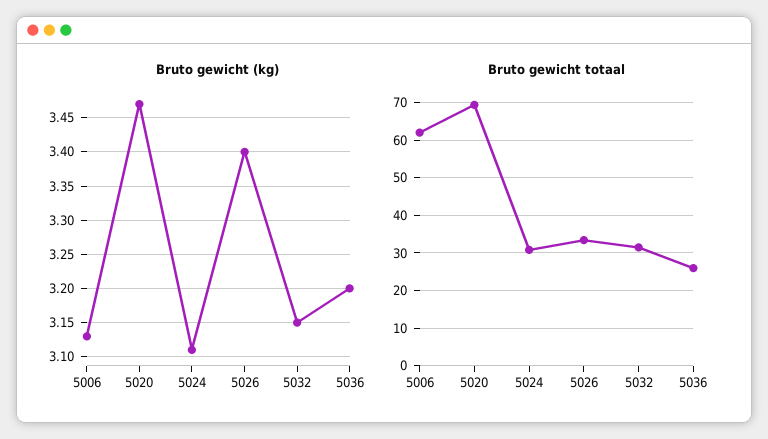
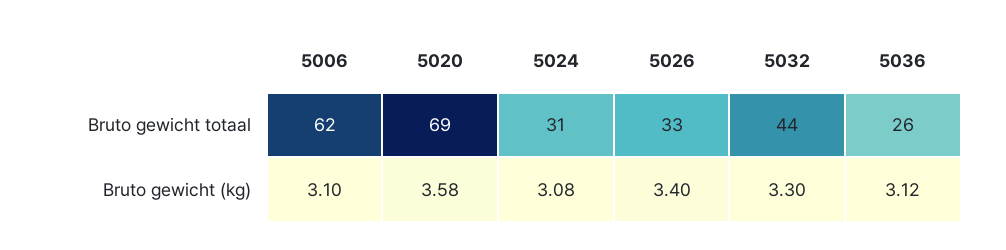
Bruto gewicht (kg), 5006: 3.13 -> 3.1
Bruto gewicht (kg), 5020: 3.47 -> 3.58
Bruto gewicht (kg), 5024: 3.11 -> 3.08
Bruto gewicht (kg), 5032: 3.15 -> 3.3
Bruto gewicht (kg), 5036: 3.2 -> 3.12
Bruto gewicht totaal, 5032: 32 -> 44

